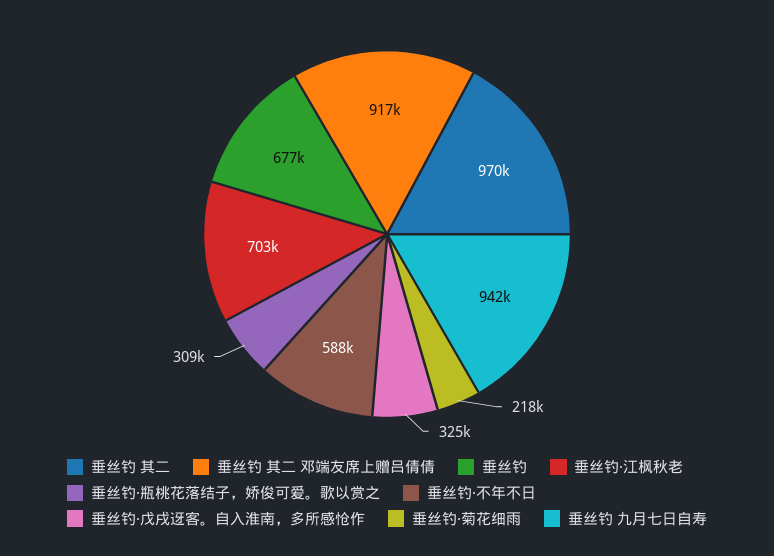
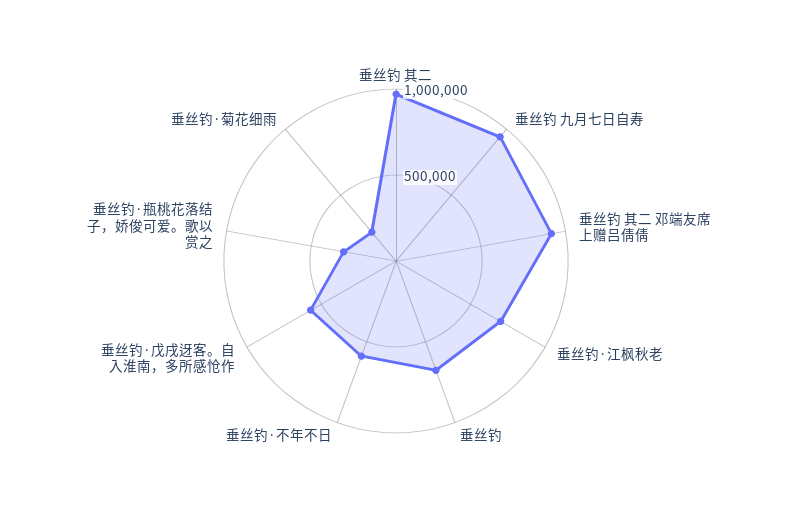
垂丝钓·戊戌迓客。自入淮南，多所感怆作: 325000 -> 600000

